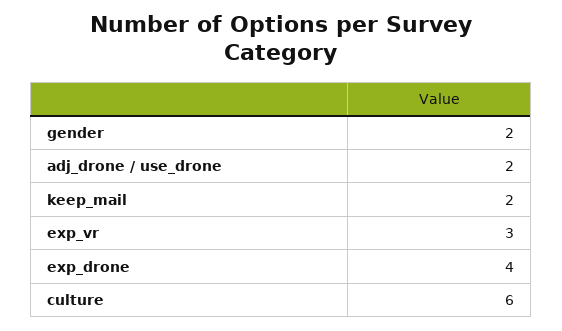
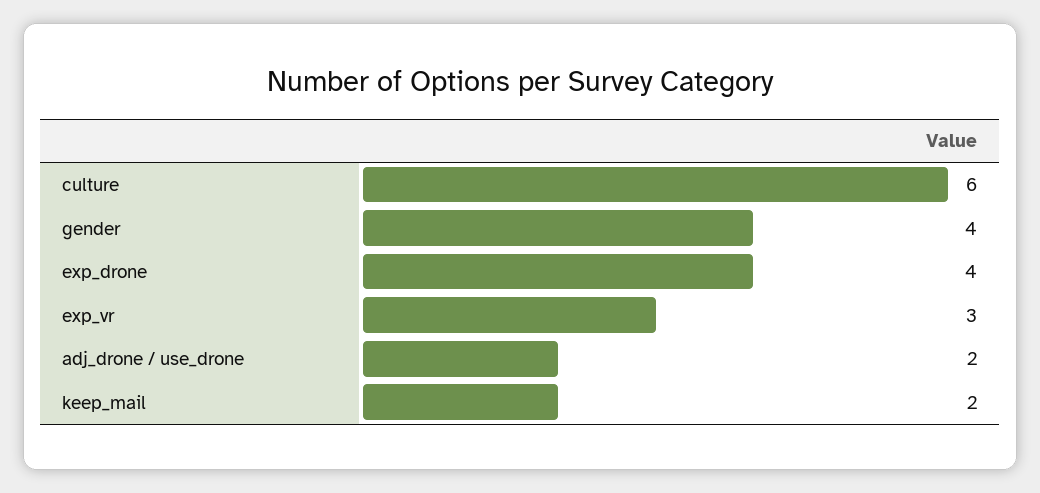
gender: 2 -> 4

